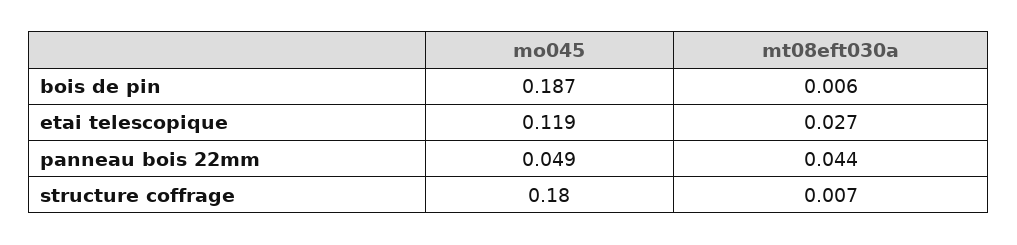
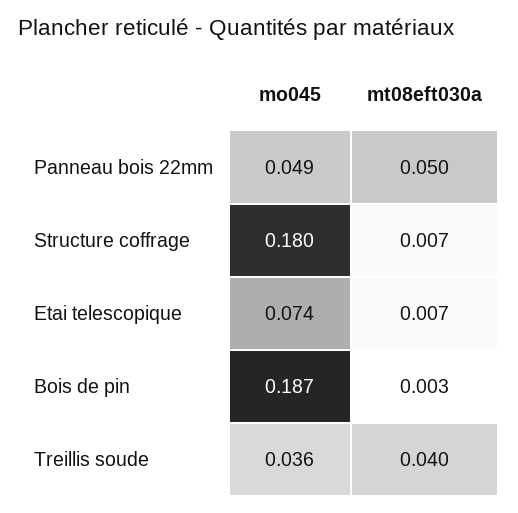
mt08eft030a, bois de pin: 0.006 -> 0.003
mo045, etai telescopique: 0.119 -> 0.074
mt08eft030a, etai telescopique: 0.027 -> 0.007
mt08eft030a, panneau bois 22mm: 0.044 -> 0.05
mo045, Treillis soude: none -> 0.036
mt08eft030a, Treillis soude: none -> 0.04

